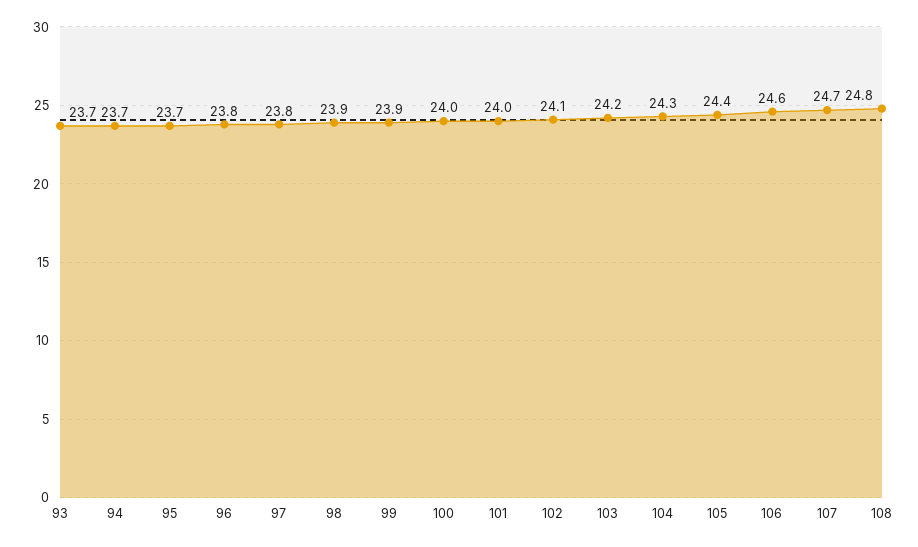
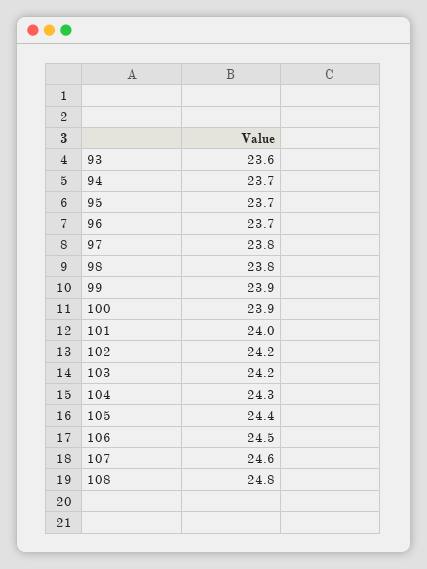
93: 23.7 -> 23.6
96: 23.8 -> 23.7
98: 23.9 -> 23.8
100: 24 -> 23.9
102: 24.1 -> 24.2
106: 24.6 -> 24.5
107: 24.7 -> 24.6

